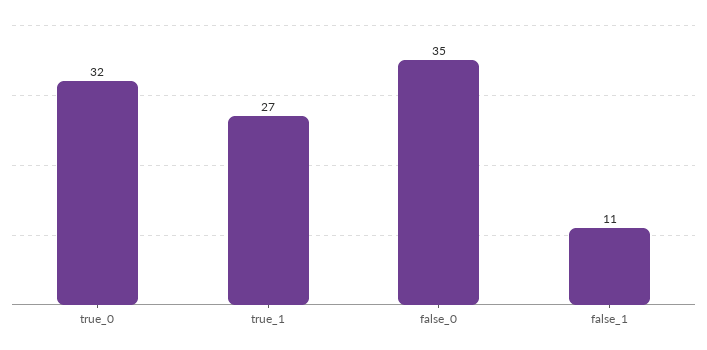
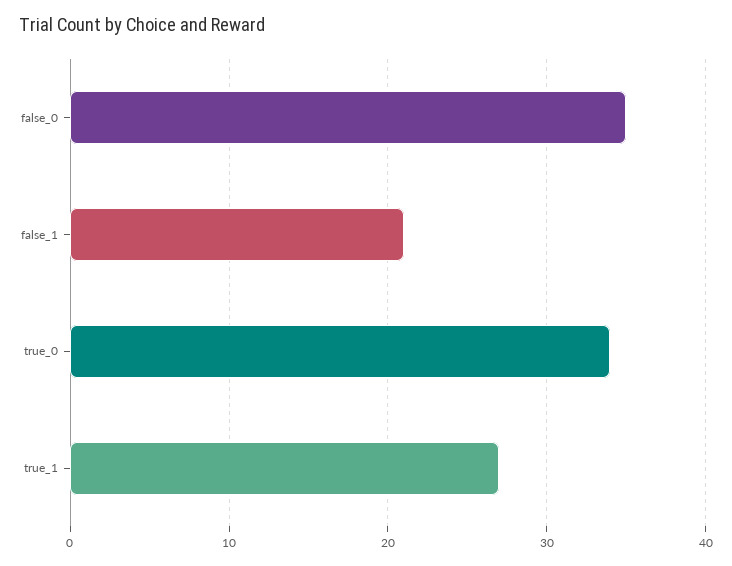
true_0: 32 -> 34
false_1: 11 -> 21

